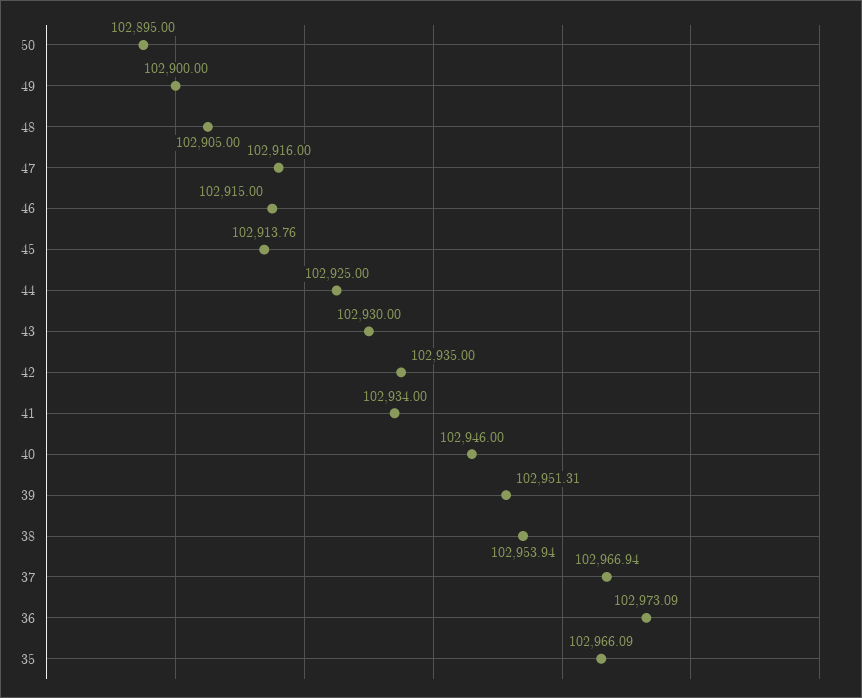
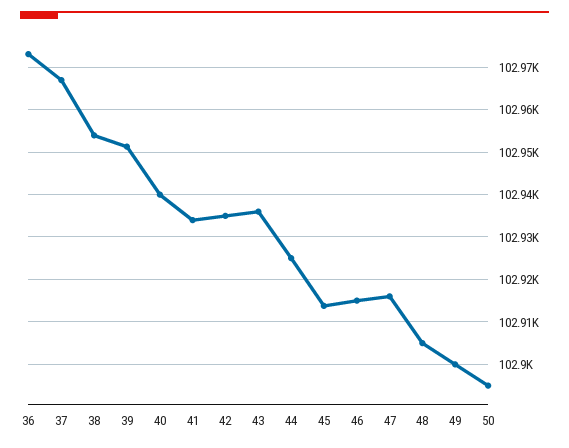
43: 102930 -> 102936
40: 102946 -> 102940
35: 102966.09 -> none

